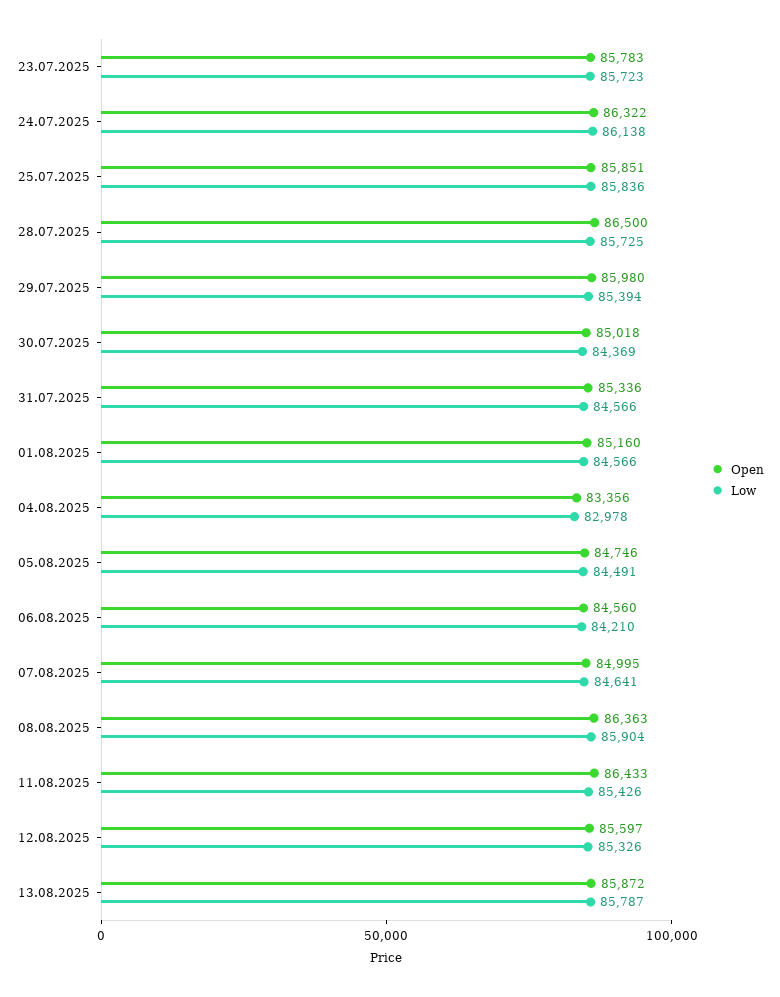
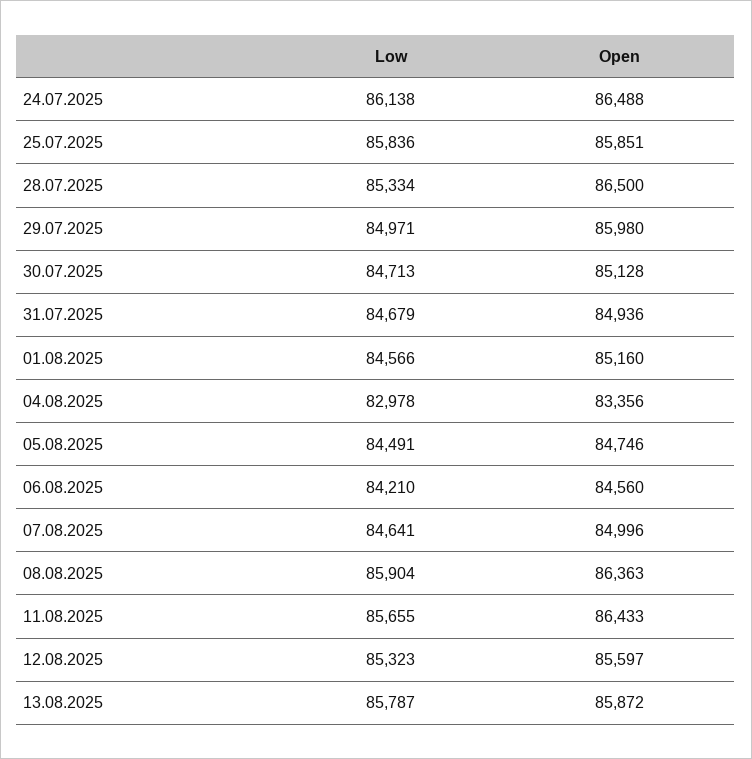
Open, 23.07.2025: 85783 -> none
Low, 23.07.2025: 85723 -> none
Open, 24.07.2025: 86322 -> 86488
Low, 28.07.2025: 85725 -> 85334
Low, 29.07.2025: 85394 -> 84971
Open, 30.07.2025: 85018 -> 85128
Low, 30.07.2025: 84369 -> 84713
Open, 31.07.2025: 85336 -> 84936
Low, 31.07.2025: 84566 -> 84679
Open, 07.08.2025: 84995 -> 84996
Low, 11.08.2025: 85426 -> 85655
Low, 12.08.2025: 85326 -> 85323

